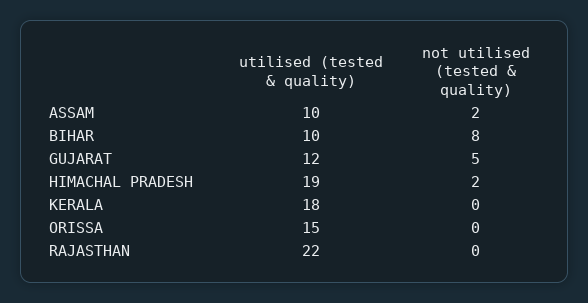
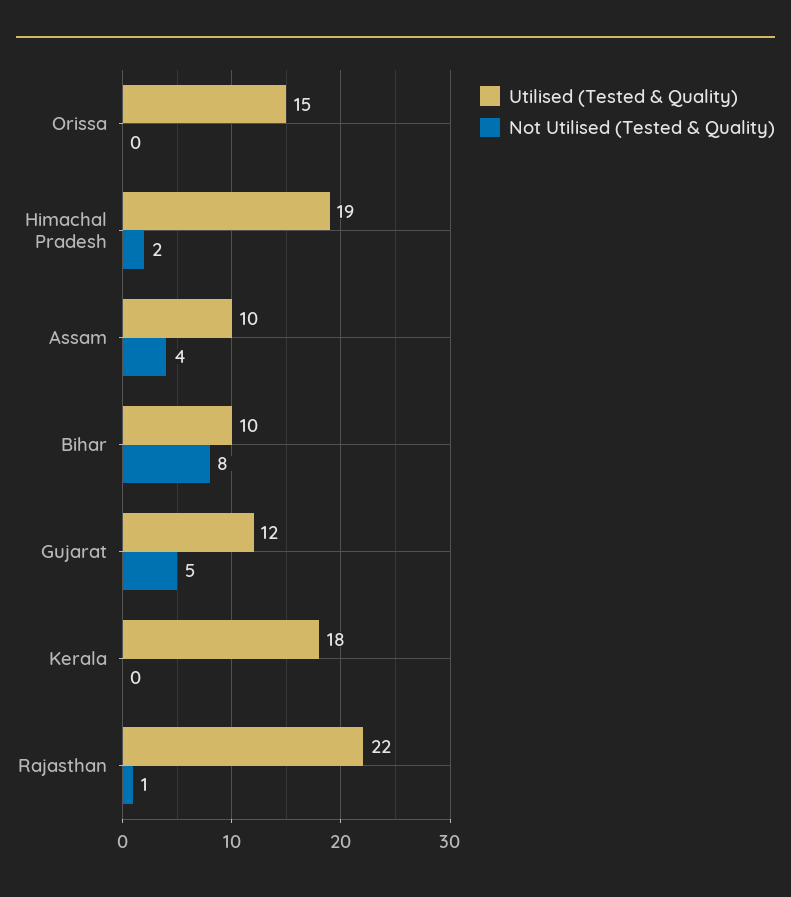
not utilised (tested & quality), ASSAM: 2 -> 4
not utilised (tested & quality), RAJASTHAN: 0 -> 1

